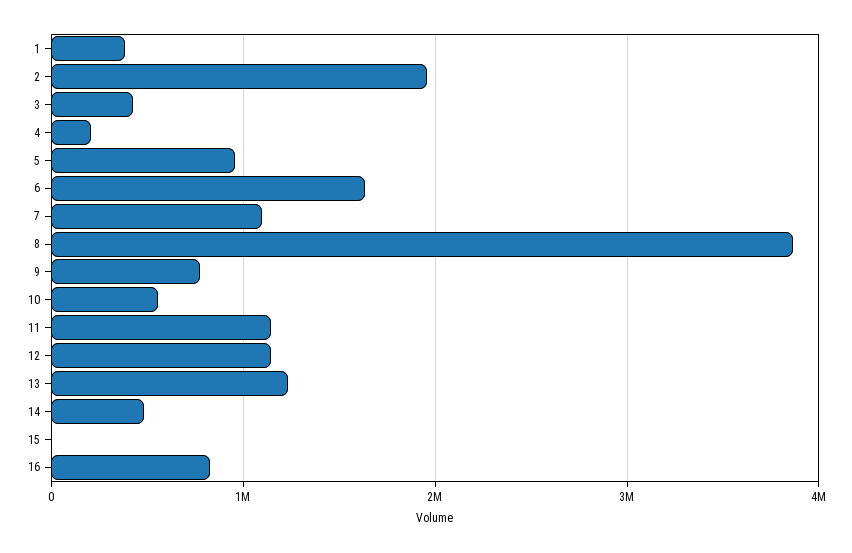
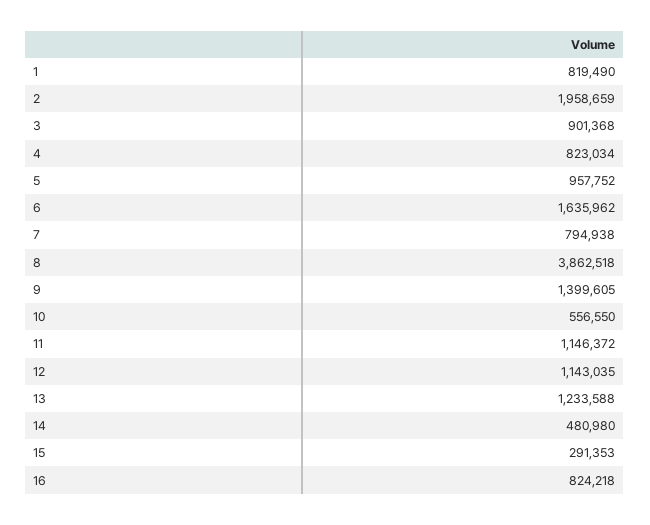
1: 400000 -> 819490
3: 400000 -> 901368
4: 200000 -> 823034
7: 1100000 -> 794938
9: 800000 -> 1399605
15: 0 -> 291353

